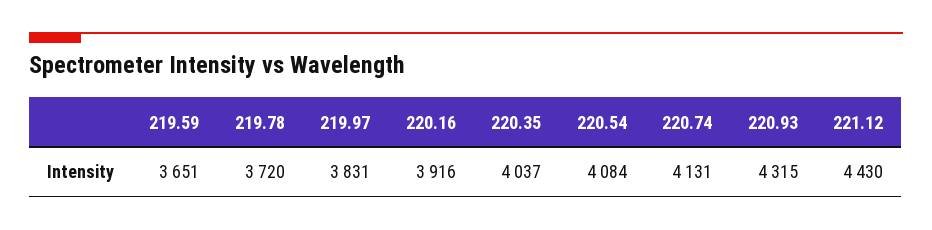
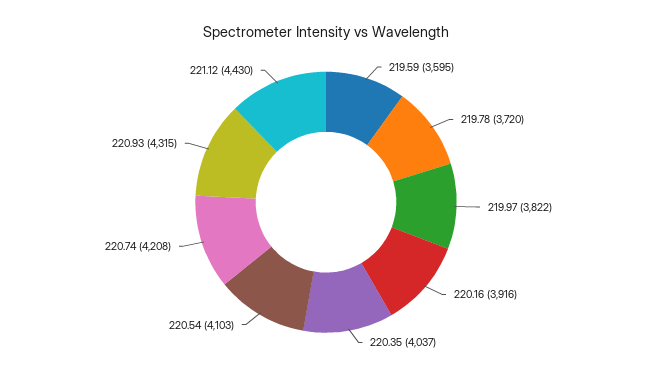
219.59: 3651 -> 3595
219.97: 3831 -> 3822
220.54: 4084 -> 4103
220.74: 4131 -> 4208

